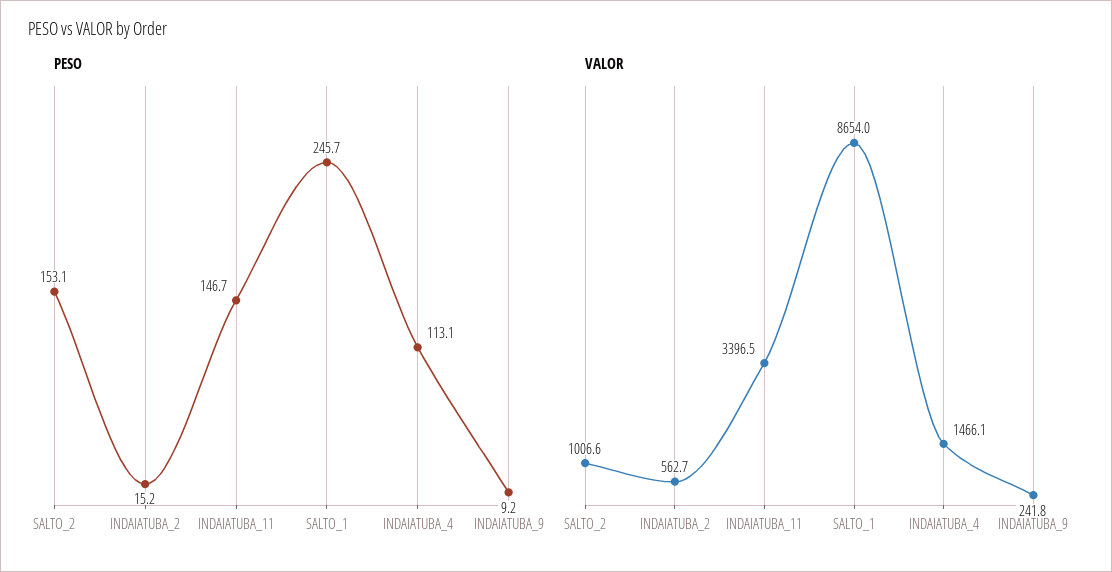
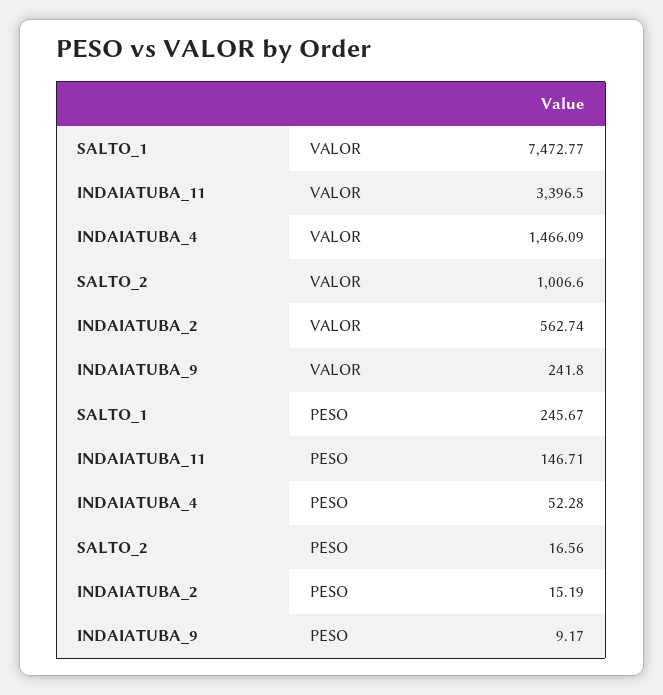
PESO, SALTO_2: 153.1 -> 16.56
PESO, INDAIATUBA_4: 113.1 -> 52.28
VALOR, SALTO_1: 8654 -> 7472.77

